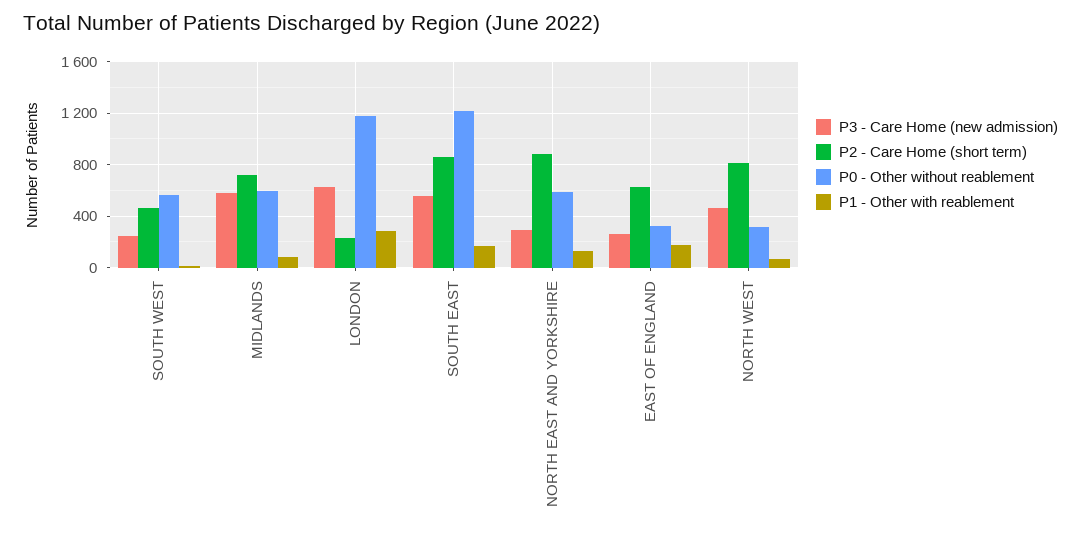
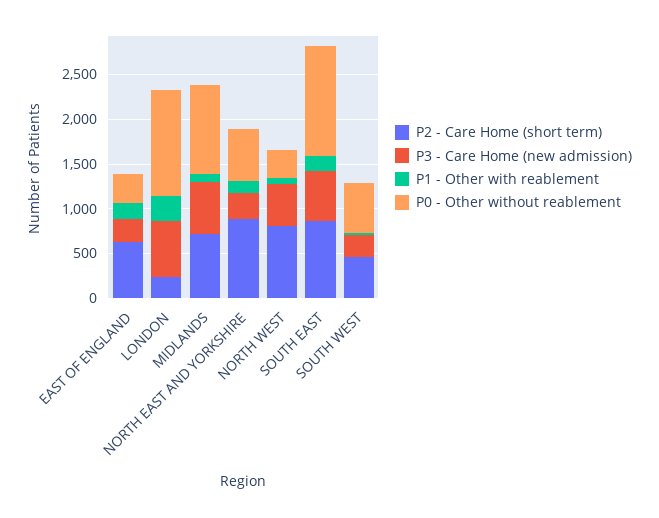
P0 - Other without reablement, MIDLANDS: 600 -> 1000

